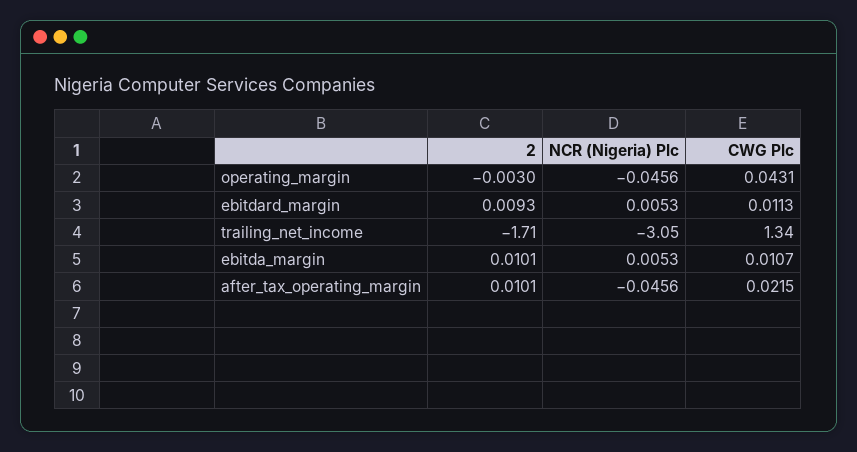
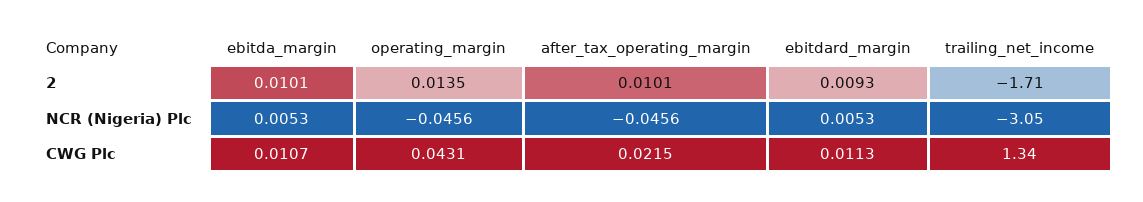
2, operating_margin: -0.003 -> 0.0135

